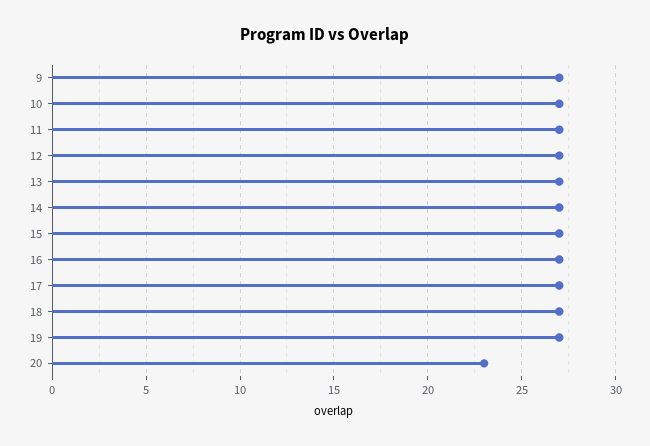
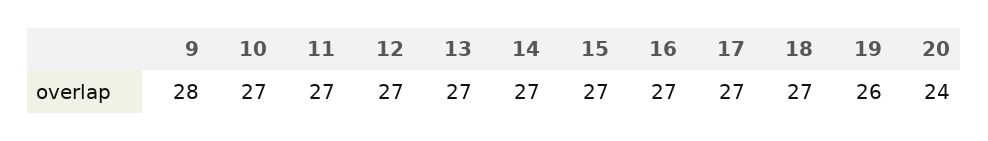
9: 27 -> 28
19: 27 -> 26
20: 23 -> 24

